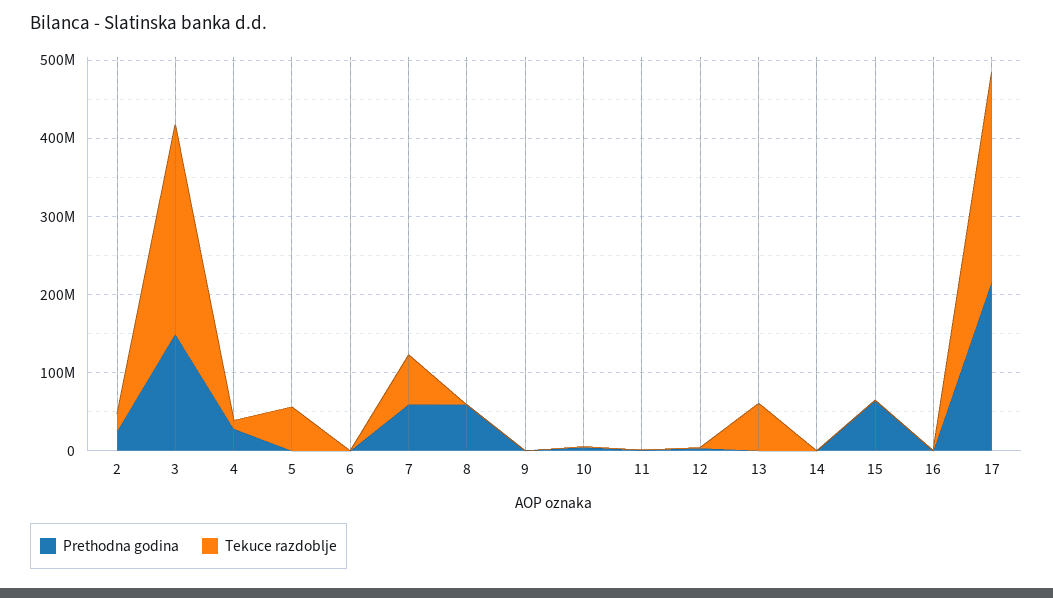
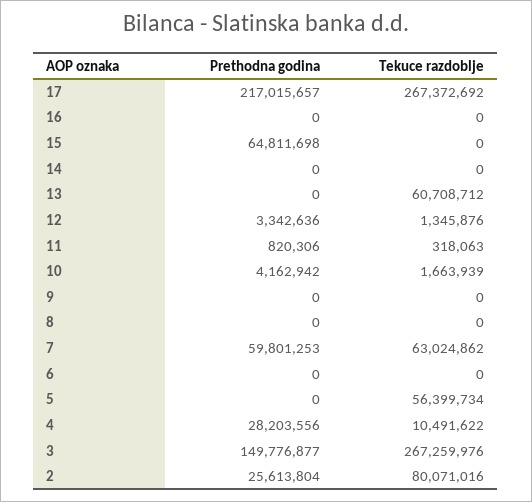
Tekuce razdoblje, 2: 20000000 -> 80071016
Prethodna godina, 8: 60000000 -> 0

